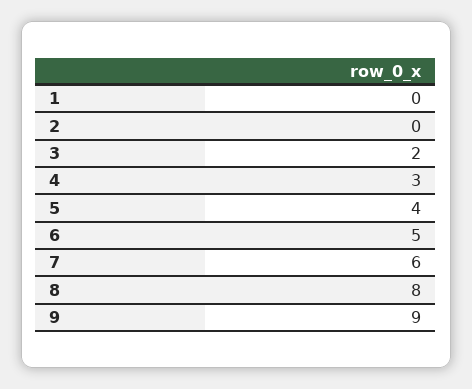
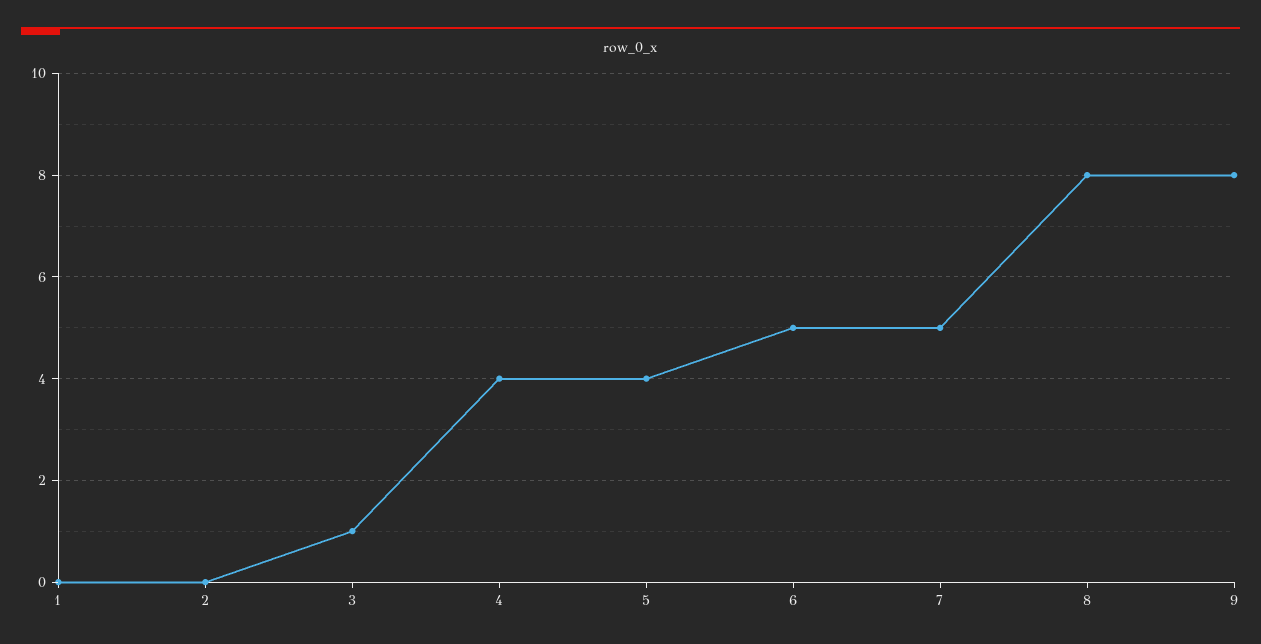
3: 2 -> 1
4: 3 -> 4
7: 6 -> 5
9: 9 -> 8

